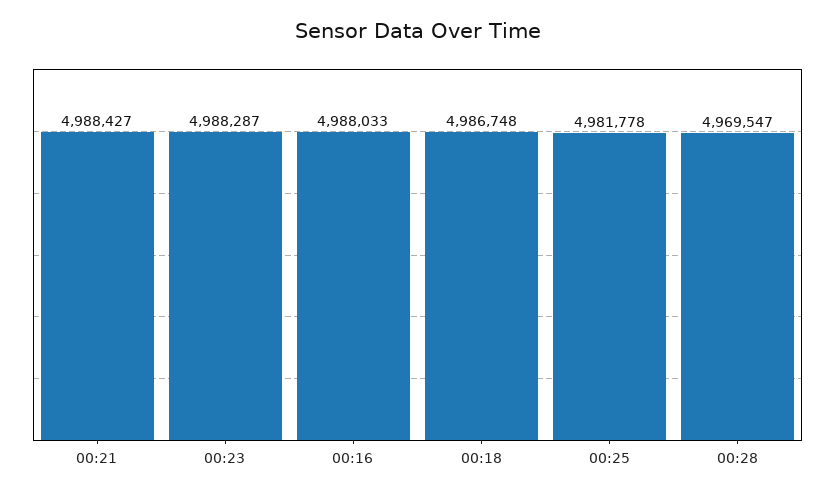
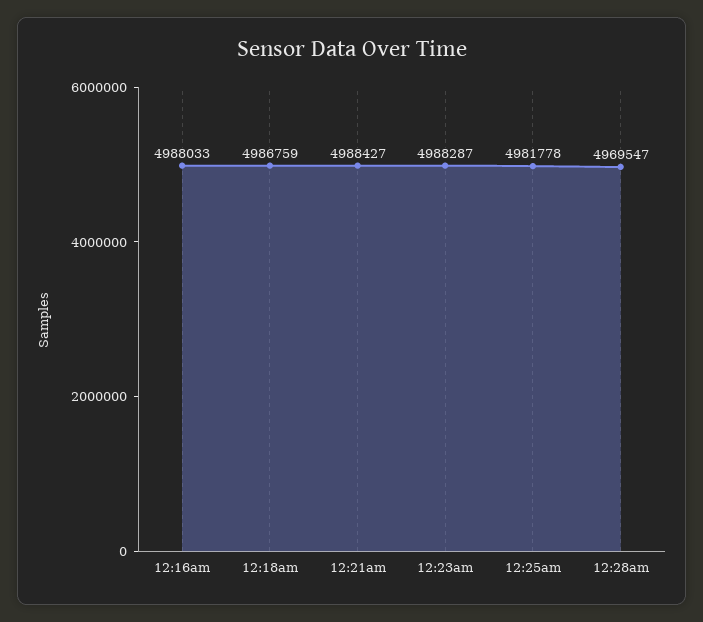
00:18: 4986748 -> 4986759

